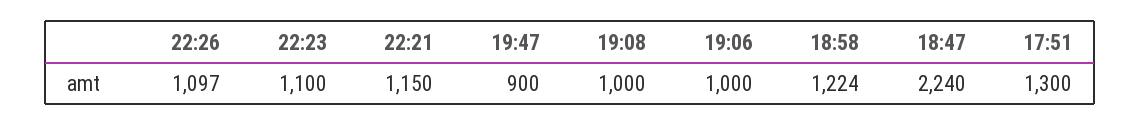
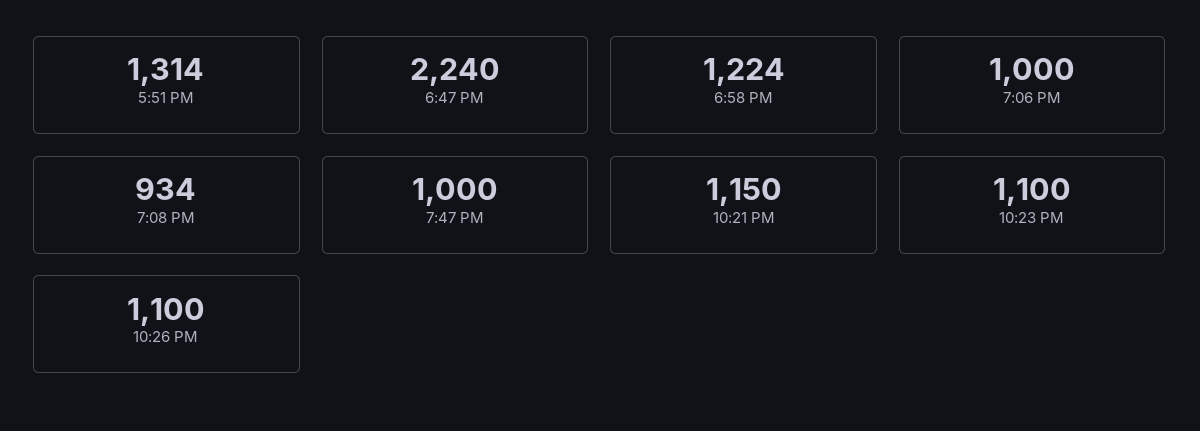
22:26: 1097 -> 1100
19:47: 900 -> 1000
19:08: 1000 -> 934
17:51: 1300 -> 1314

